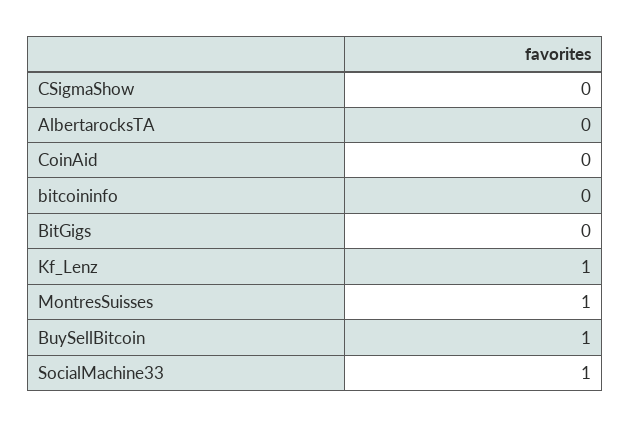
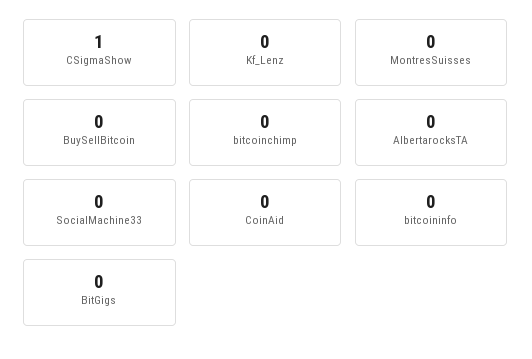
CSigmaShow: 0 -> 1
Kf_Lenz: 1 -> 0
MontresSuisses: 1 -> 0
BuySellBitcoin: 1 -> 0
SocialMachine33: 1 -> 0
bitcoinchimp: none -> 0

